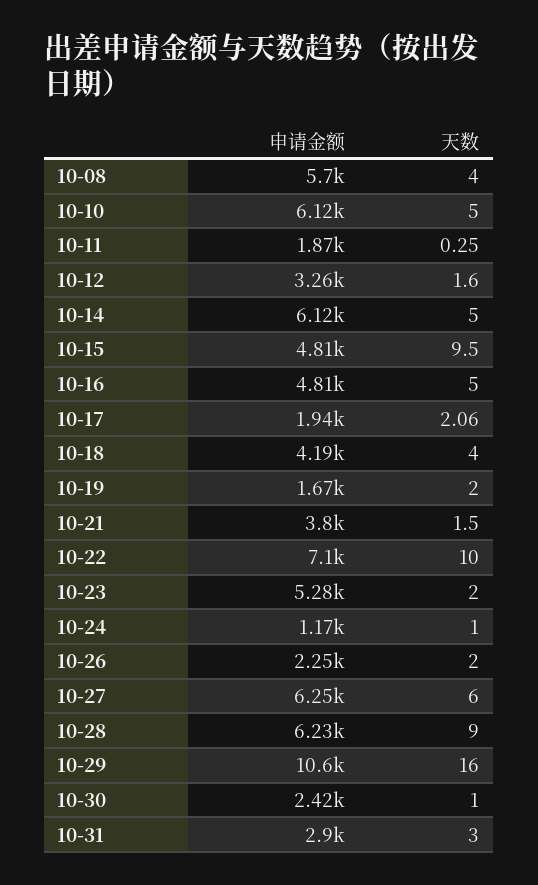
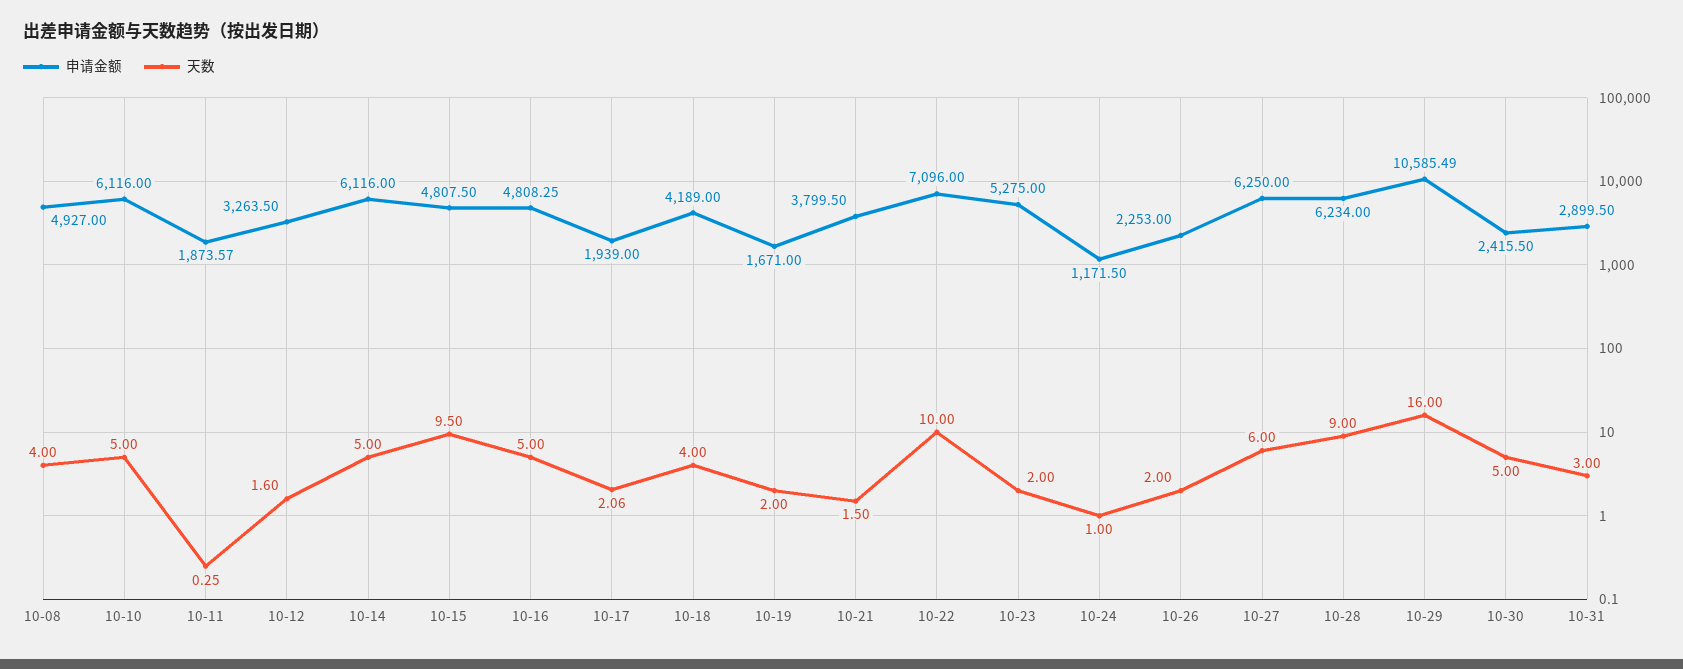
申请金额, 10-08: 5700 -> 4927
天数, 10-30: 1 -> 5

